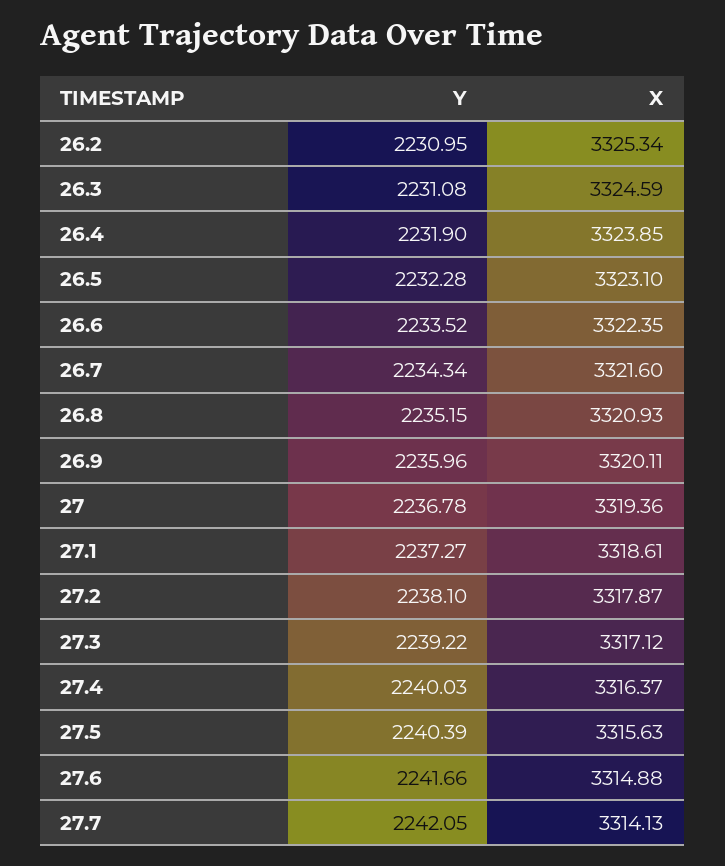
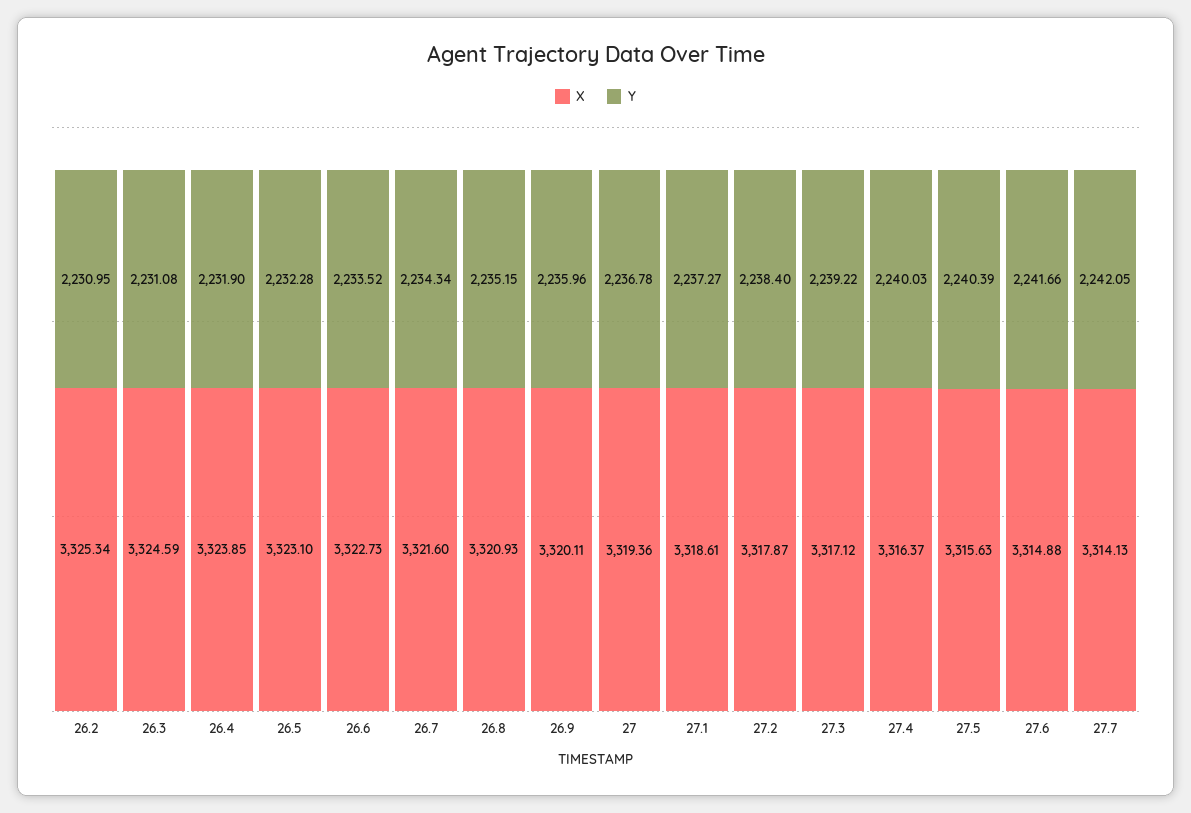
X, 26.6: 3322.35 -> 3322.73
Y, 27.2: 2238.1 -> 2238.4

